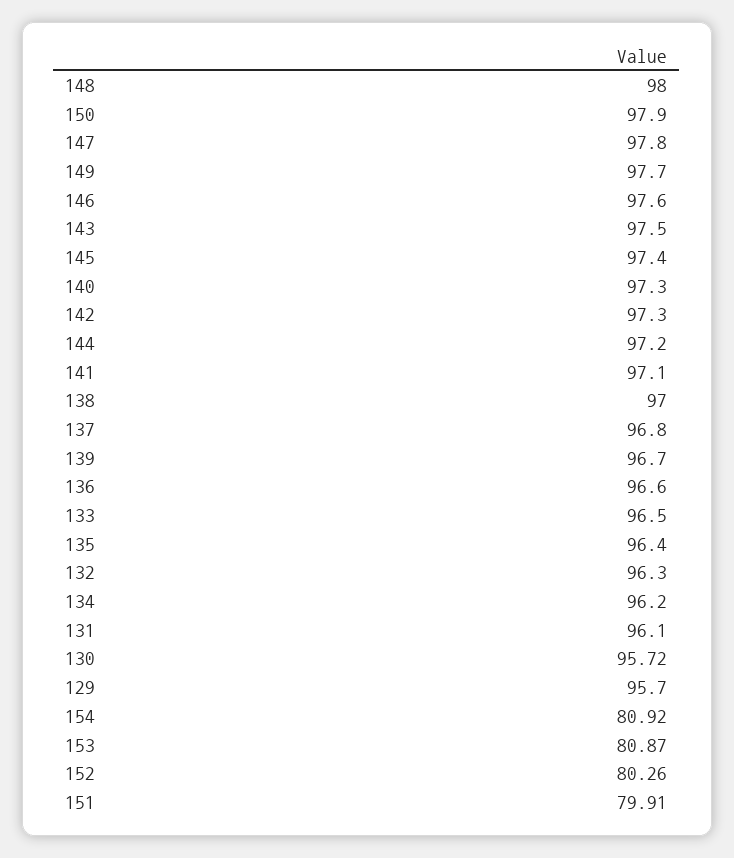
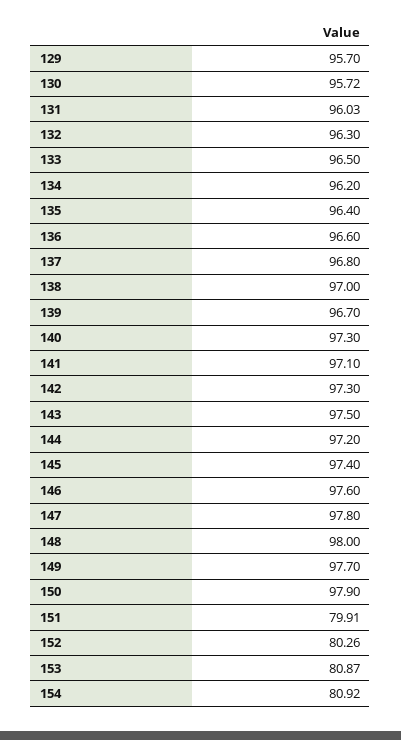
131: 96.1 -> 96.03

